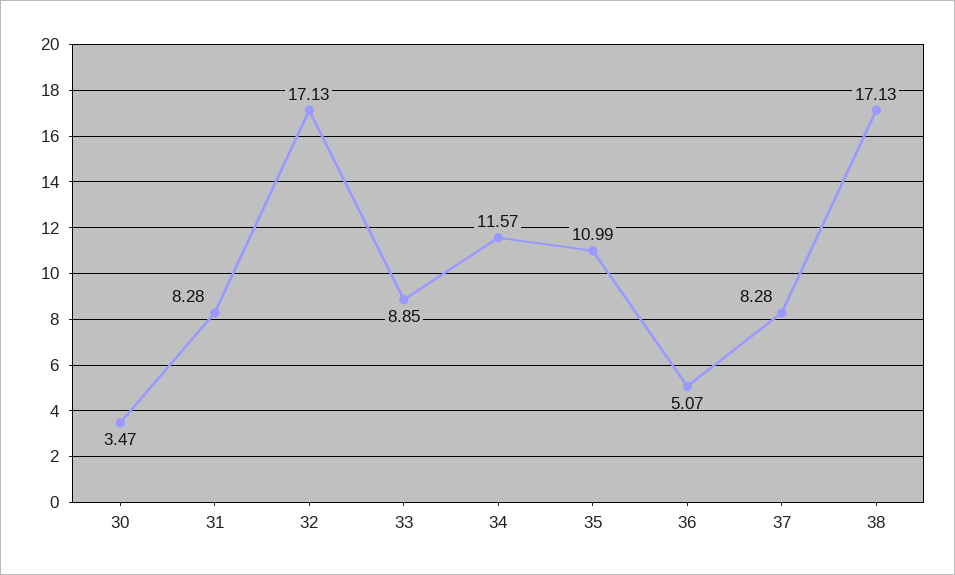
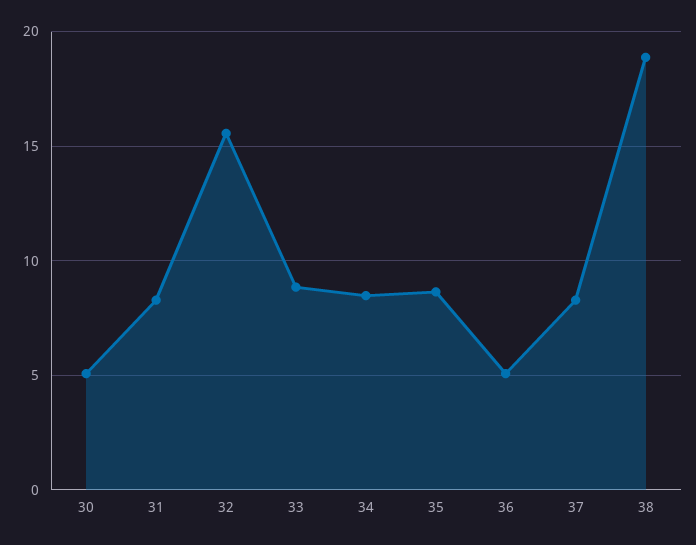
30: 3.47 -> 5
32: 17.13 -> 15.5
34: 11.57 -> 8.5
35: 10.99 -> 8.5
38: 17.13 -> 19

